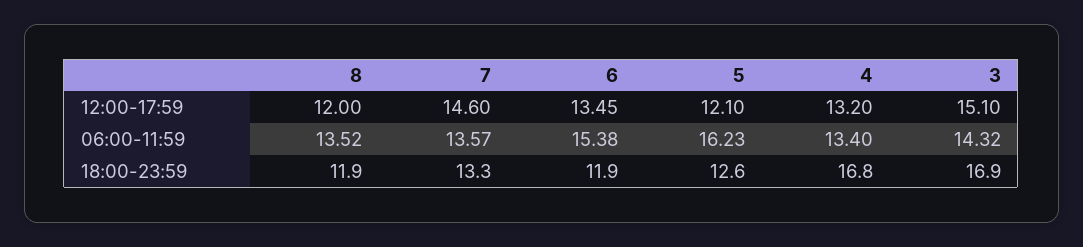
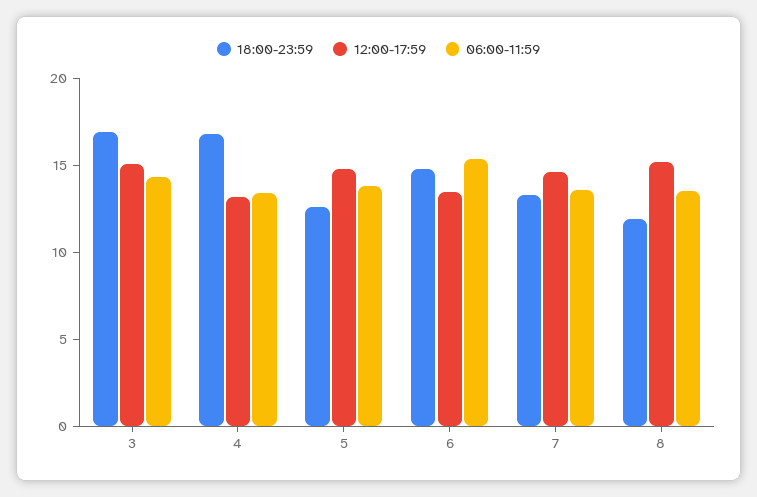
12:00-17:59, 8: 12 -> 15
12:00-17:59, 5: 12.1 -> 15
06:00-11:59, 5: 16.23 -> 14
18:00-23:59, 6: 11.9 -> 15

